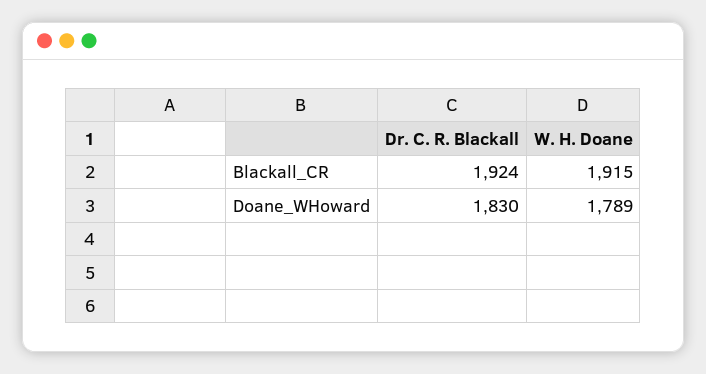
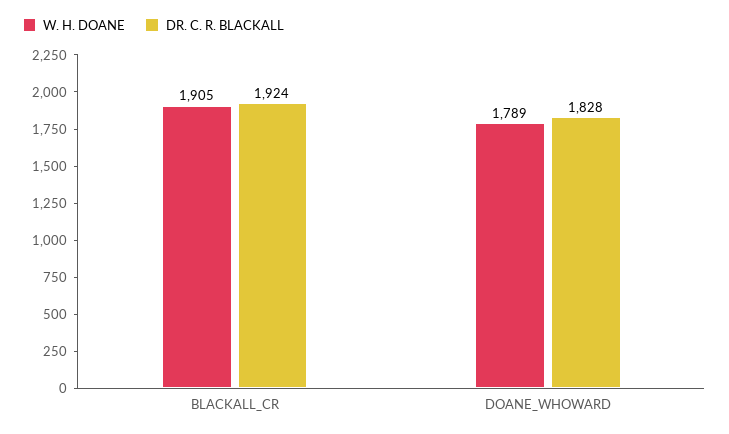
W. H. Doane, Blackall_CR: 1915 -> 1905
Dr. C. R. Blackall, Doane_WHoward: 1830 -> 1828

